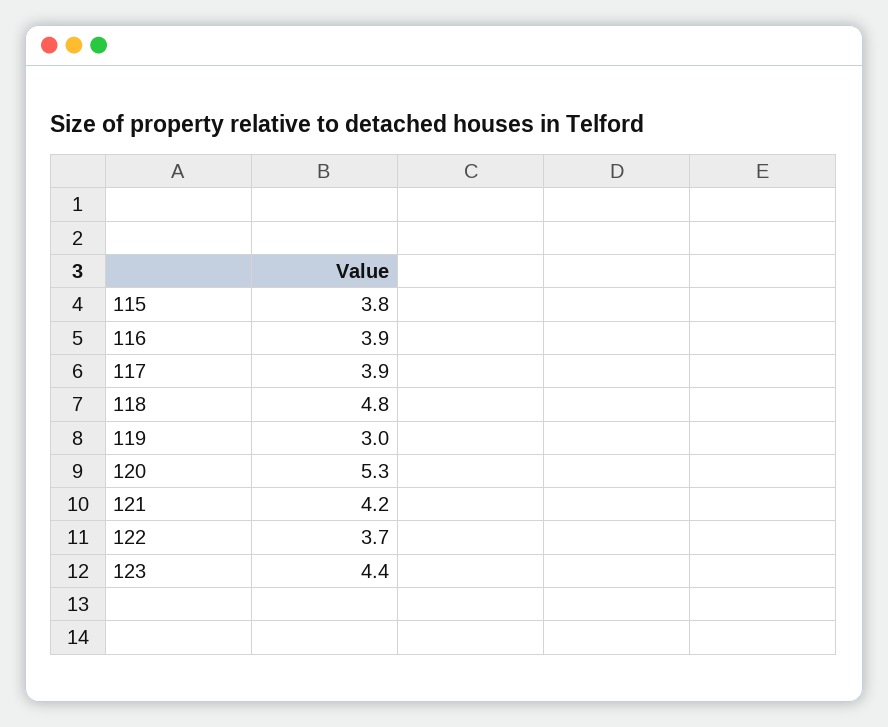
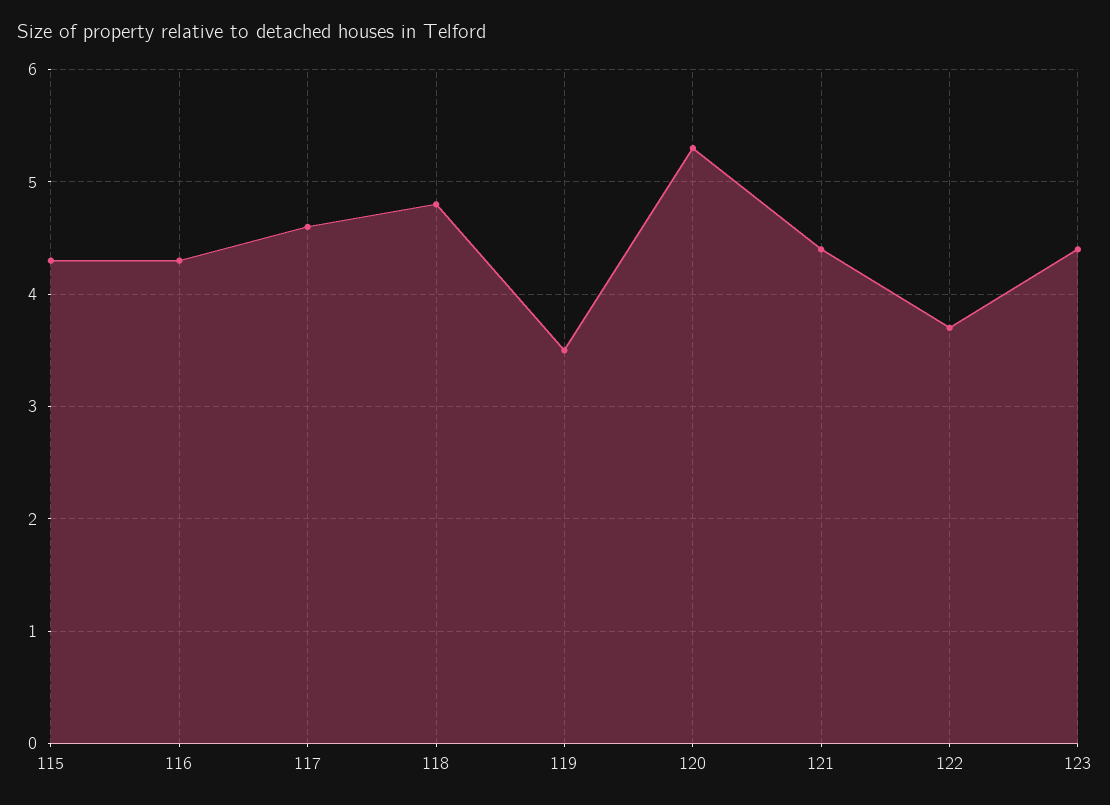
115: 3.8 -> 4.3
116: 3.9 -> 4.3
117: 3.9 -> 4.6
119: 3 -> 3.5
121: 4.2 -> 4.4

